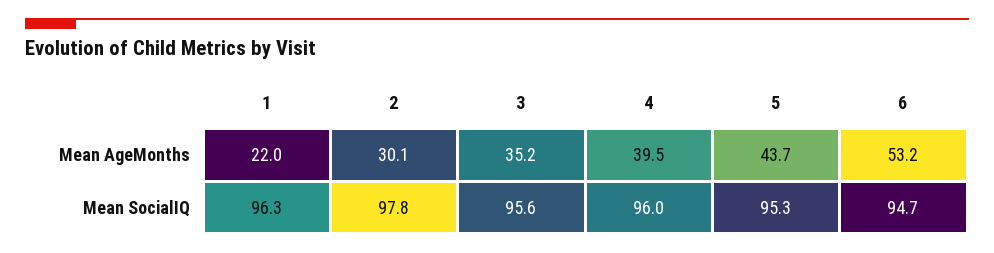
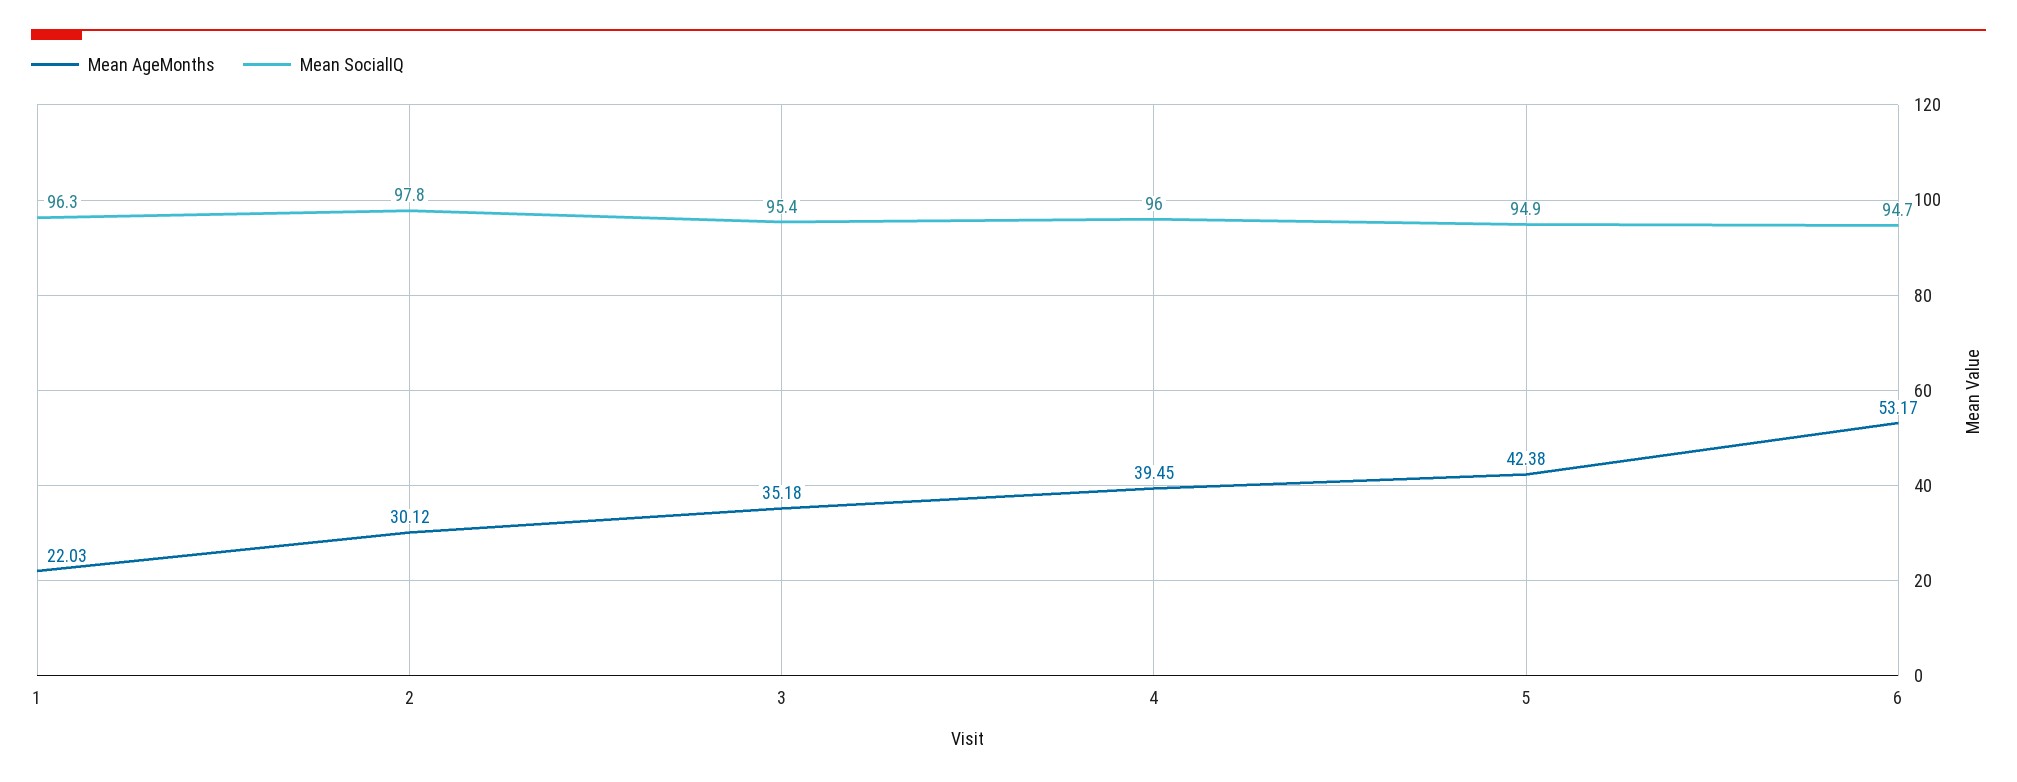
Mean AgeMonths, 5: 43.7 -> 42.38
Mean SocialIQ, 3: 95.6 -> 95.4
Mean SocialIQ, 5: 95.3 -> 94.9

